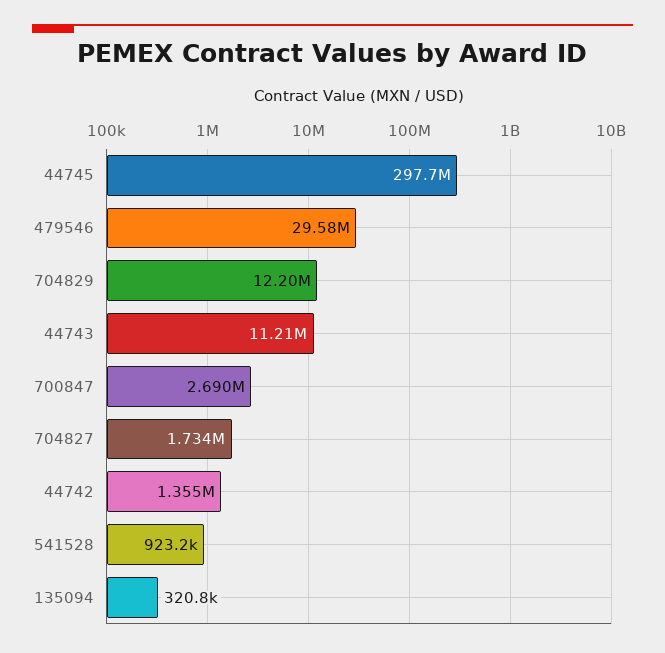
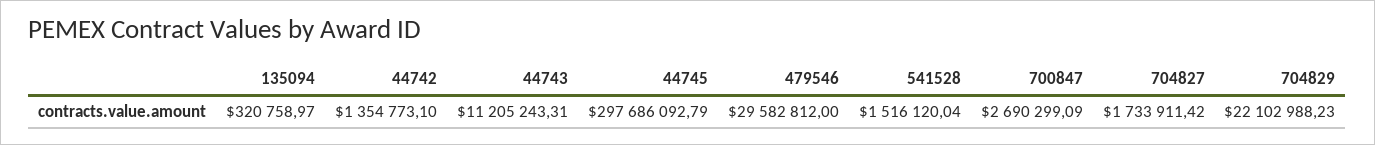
704829: 12200000 -> 22102988.23
541528: 923200 -> 1516120.04

